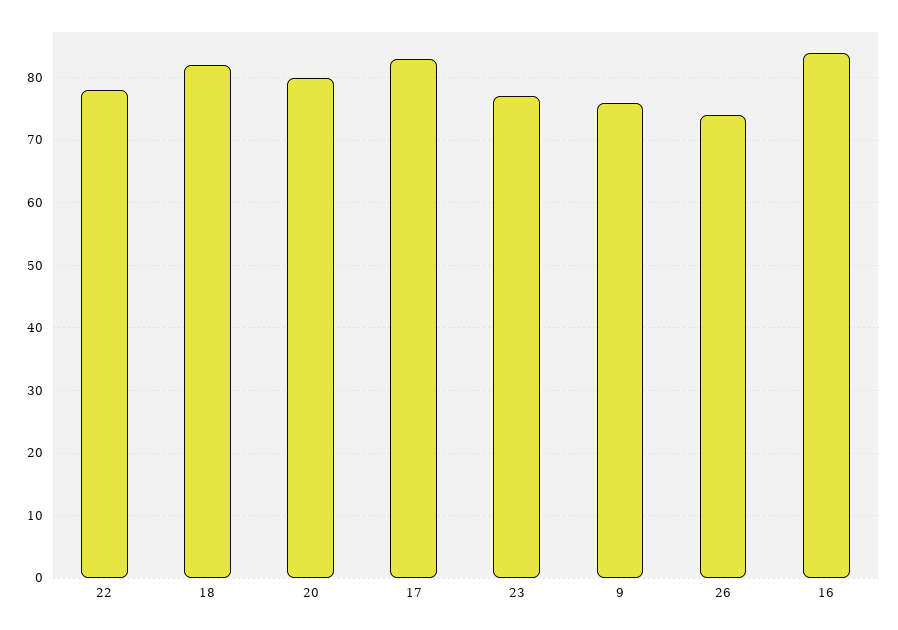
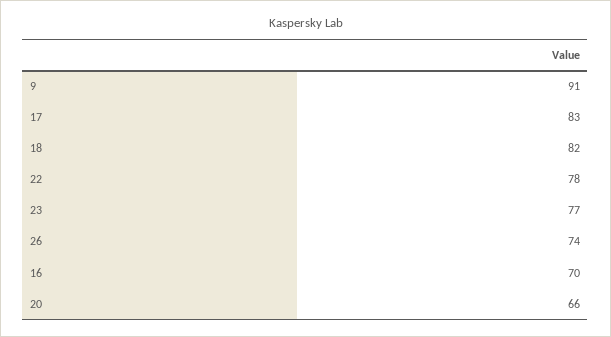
20: 80 -> 66
9: 76 -> 91
16: 84 -> 70

